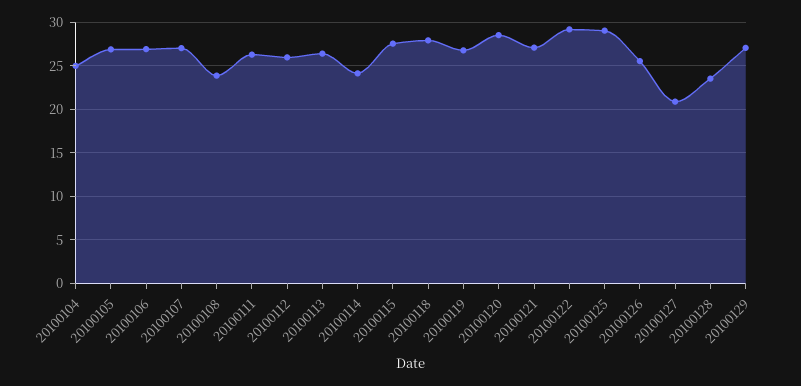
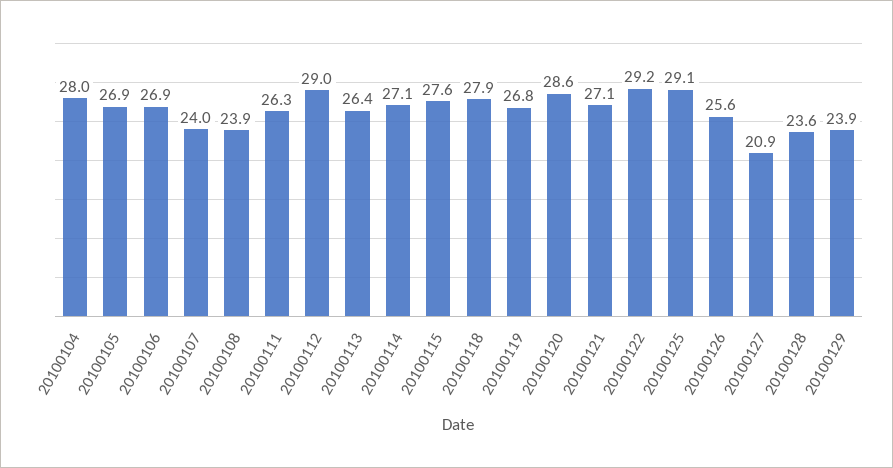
20100104: 25 -> 28
20100107: 27 -> 24
20100112: 26 -> 29
20100114: 24 -> 27.1
20100129: 27 -> 23.9

